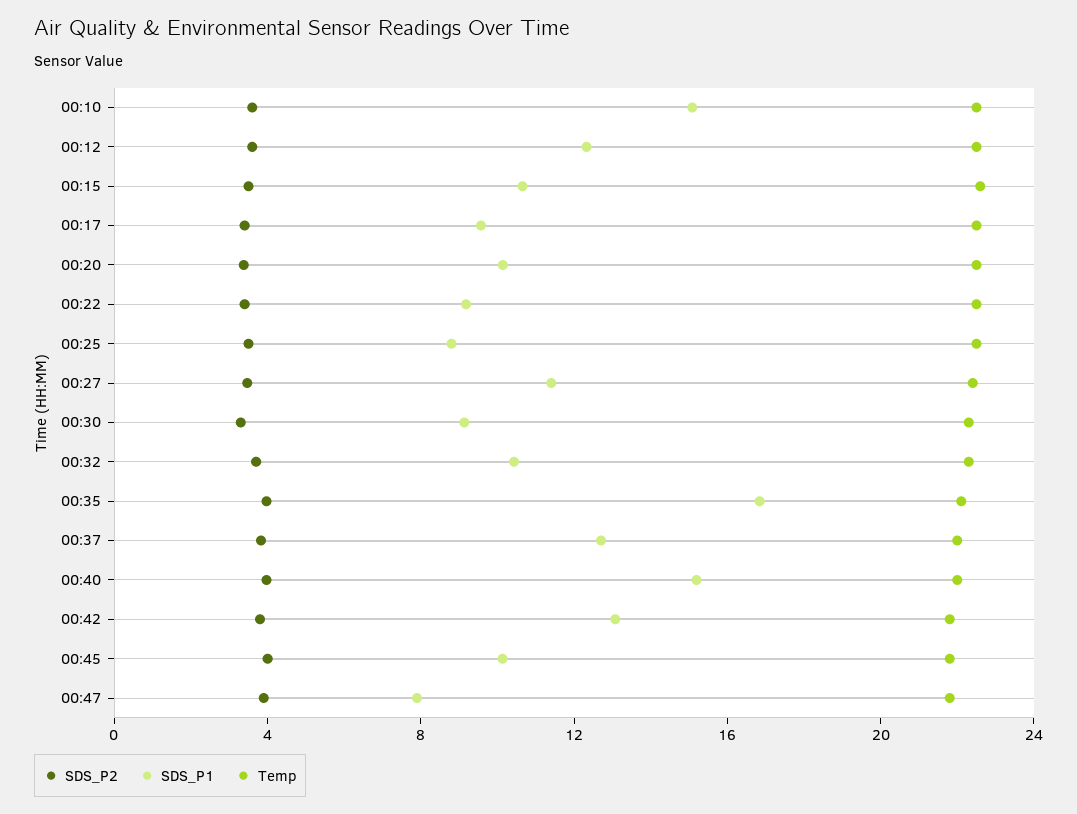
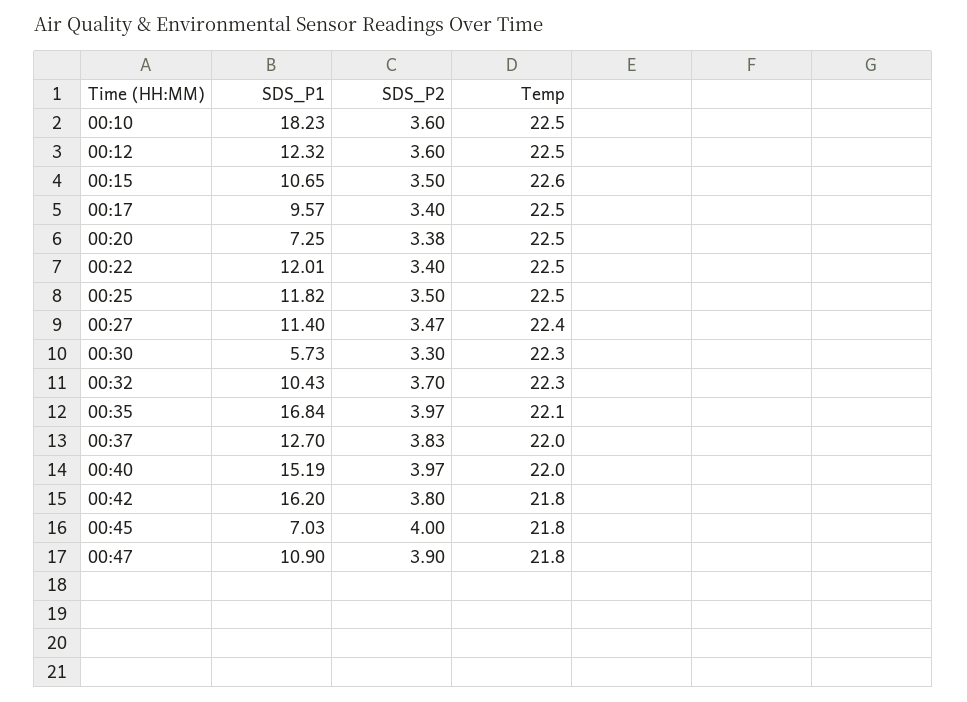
SDS_P1, 00:10: 15 -> 18.23
SDS_P1, 00:20: 10 -> 7.25
SDS_P1, 00:22: 9 -> 12.01
SDS_P1, 00:25: 9 -> 11.82
SDS_P1, 00:30: 9 -> 5.73
SDS_P1, 00:42: 13 -> 16.2
SDS_P1, 00:45: 10 -> 7.03
SDS_P1, 00:47: 8 -> 10.9

